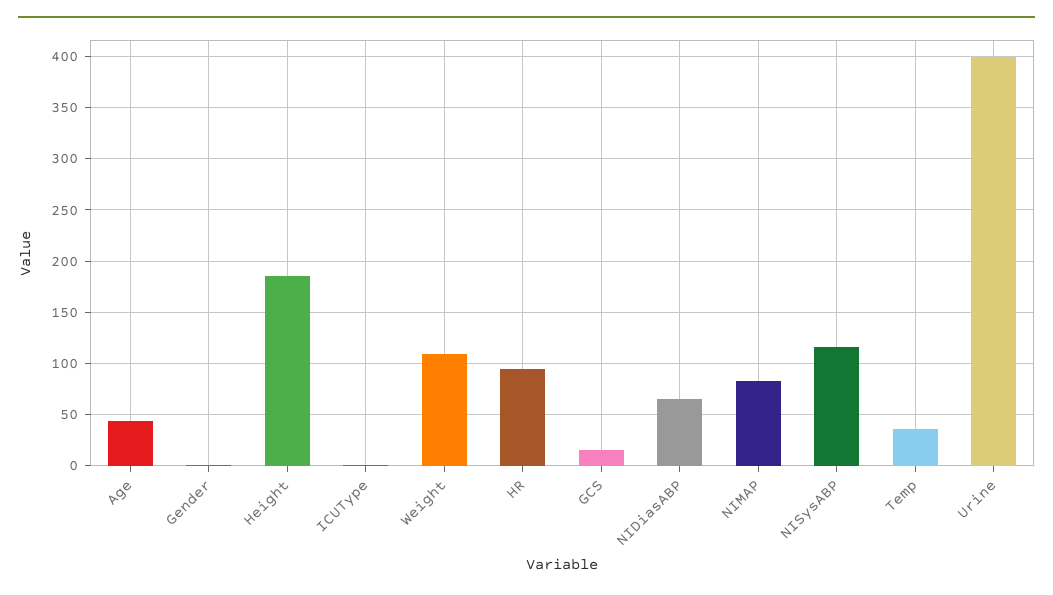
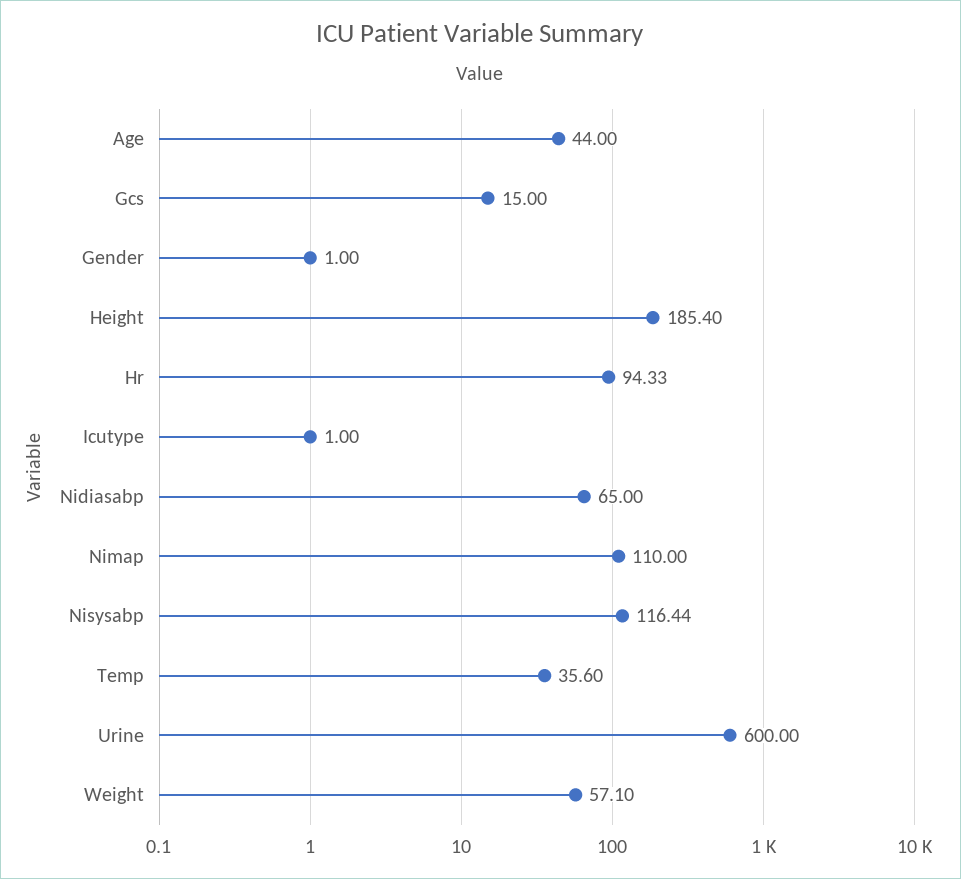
Weight: 110 -> 57.1
NIMAP: 80 -> 110
Urine: 400 -> 600

